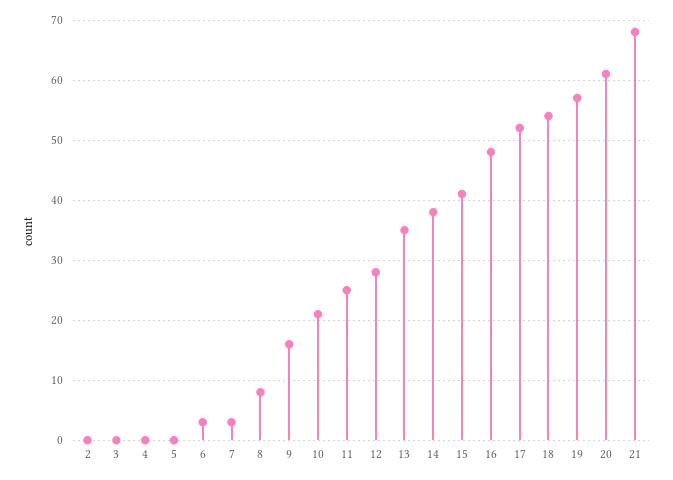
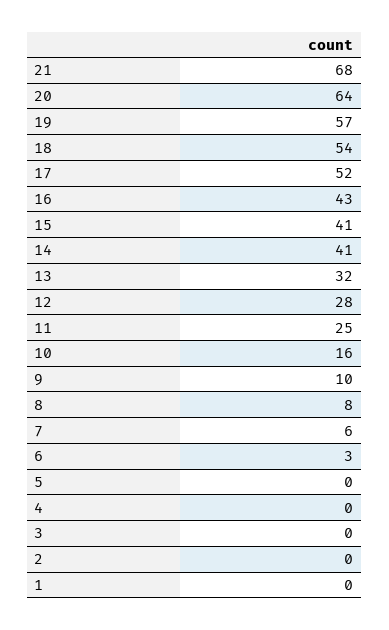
7: 3 -> 6
9: 16 -> 10
10: 21 -> 16
13: 35 -> 32
14: 38 -> 41
16: 48 -> 43
20: 61 -> 64
1: none -> 0

